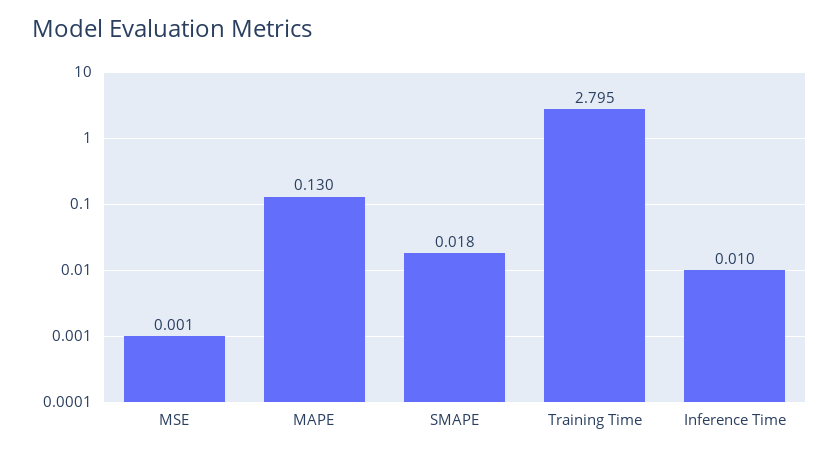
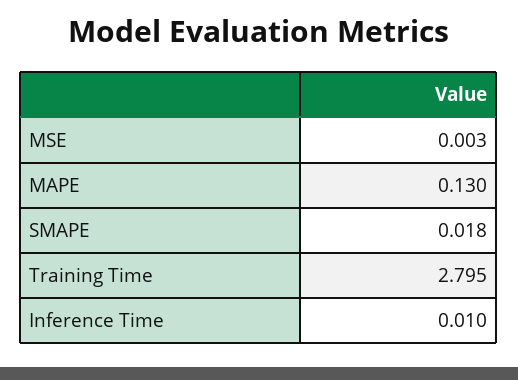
MSE: 0.001 -> 0.003

